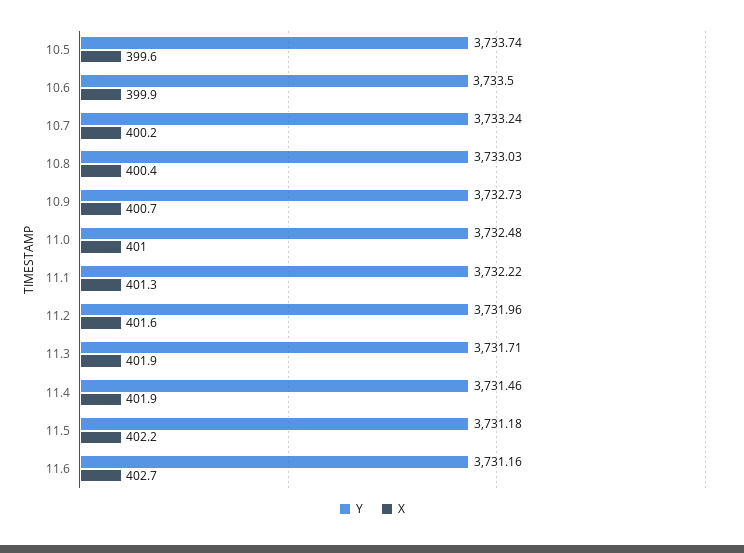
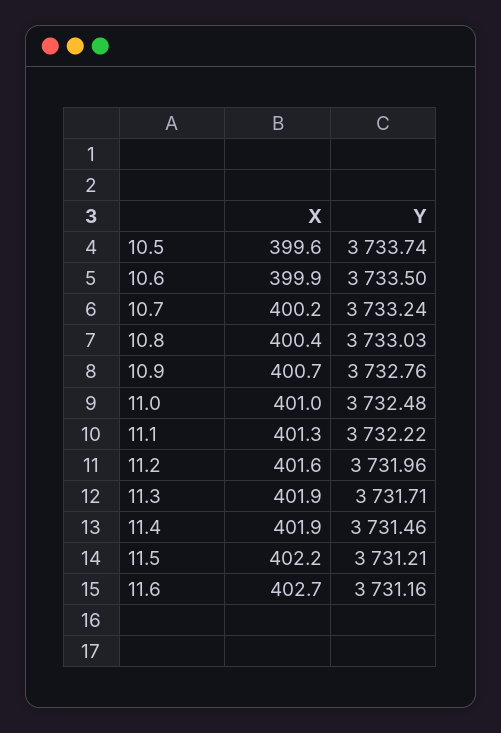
Y, 10.9: 3732.73 -> 3732.76
Y, 11.5: 3731.18 -> 3731.21

